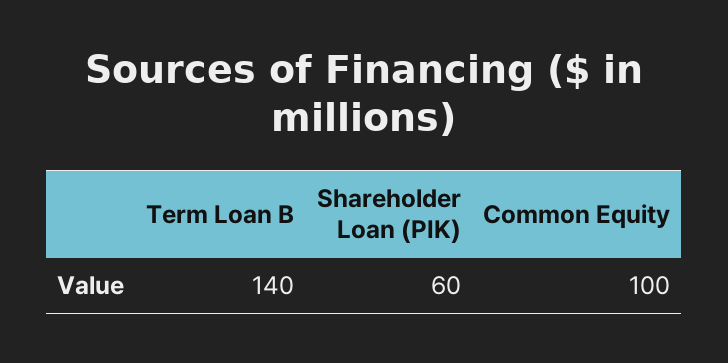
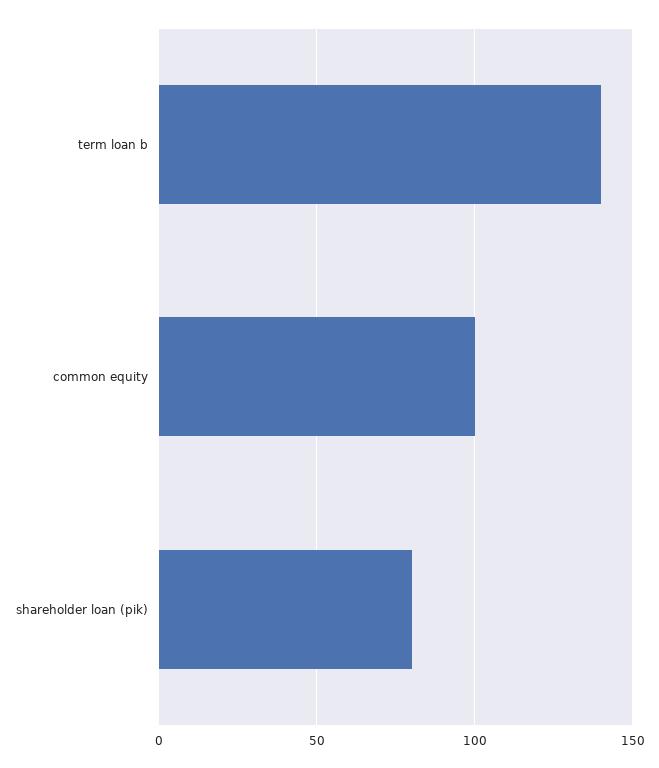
Shareholder Loan (PIK): 60 -> 80

